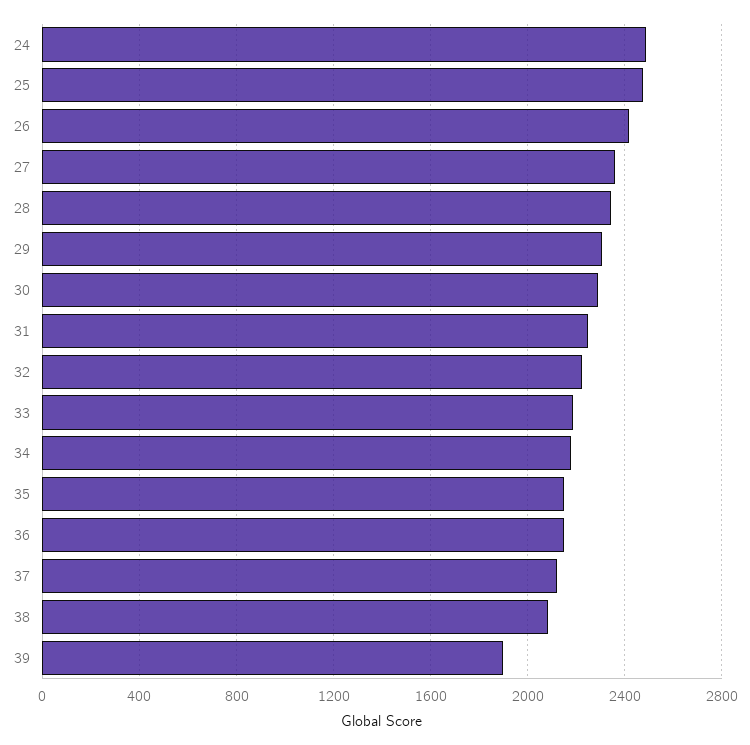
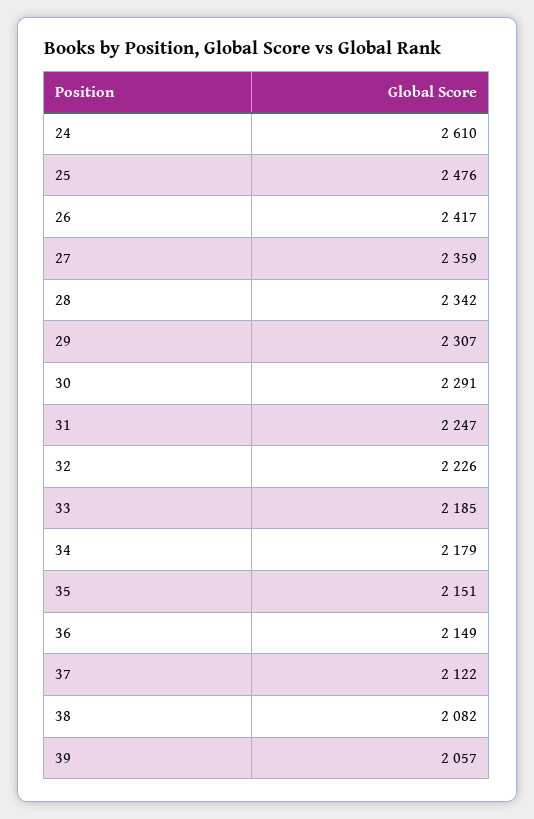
24: 2500 -> 2610
39: 1900 -> 2057

